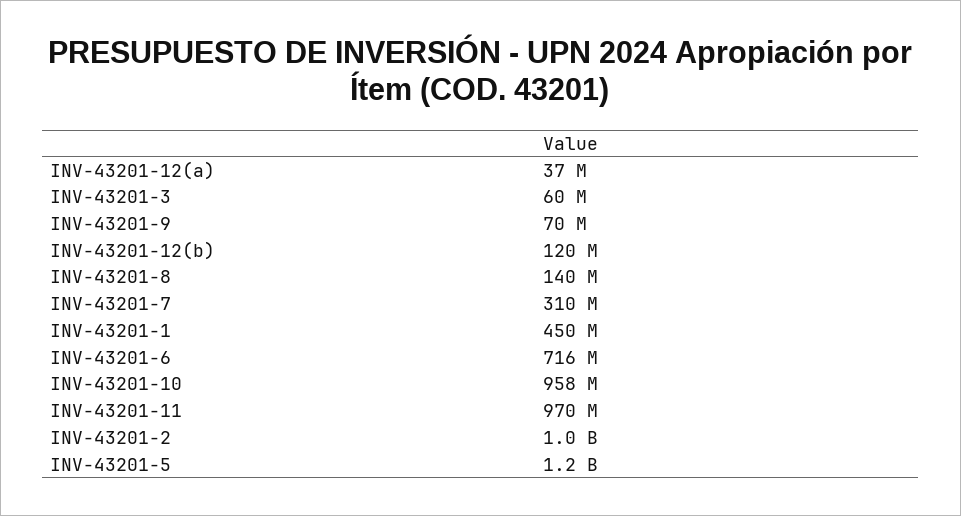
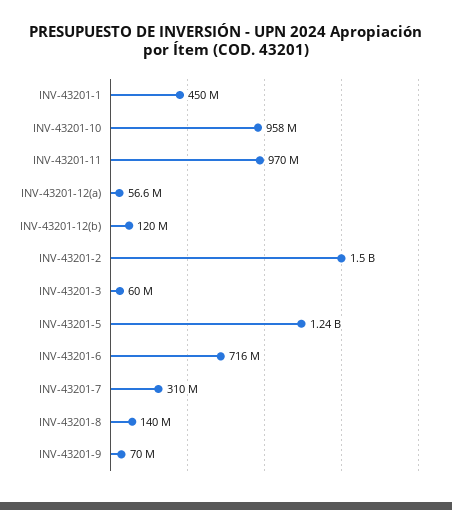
INV-43201-12(a): 37000000 -> 56600000
INV-43201-2: 1000000000 -> 1500000000

